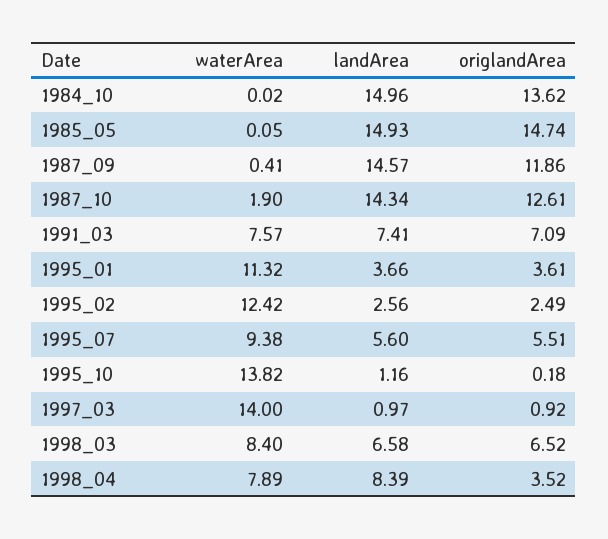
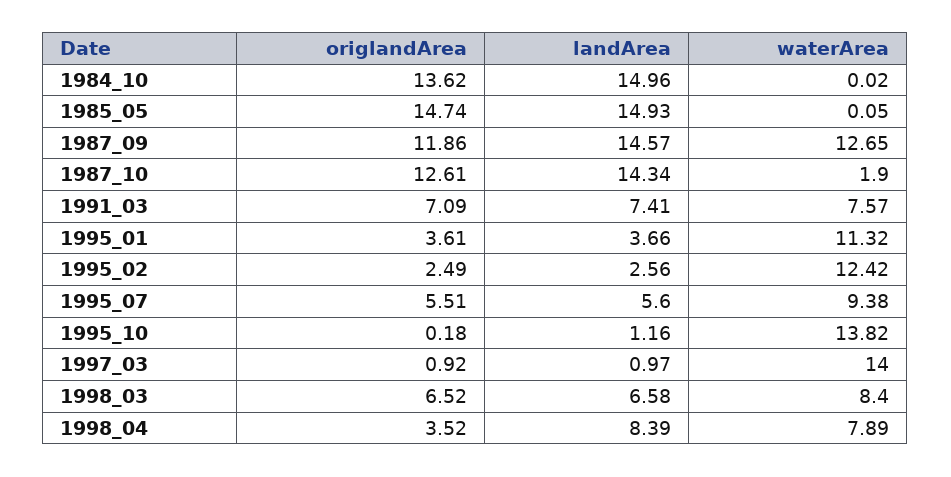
waterArea, 1987_09: 0.41 -> 12.65

